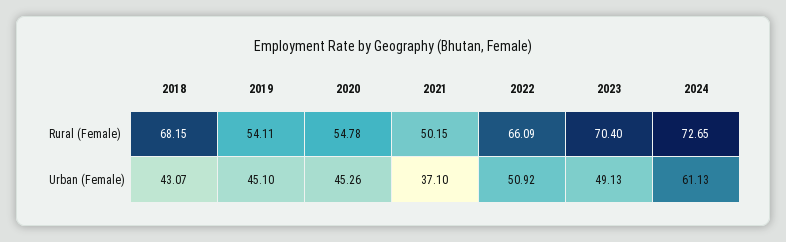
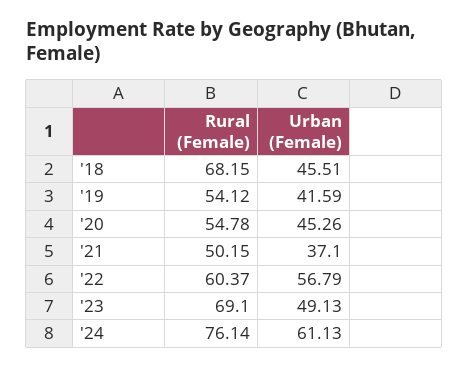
2019, Rural (Female): 54.11 -> 54.12
2022, Rural (Female): 66.09 -> 60.37
2023, Rural (Female): 70.4 -> 69.1
2024, Rural (Female): 72.65 -> 76.14
2018, Urban (Female): 43.07 -> 45.51
2019, Urban (Female): 45.1 -> 41.59
2022, Urban (Female): 50.92 -> 56.79

